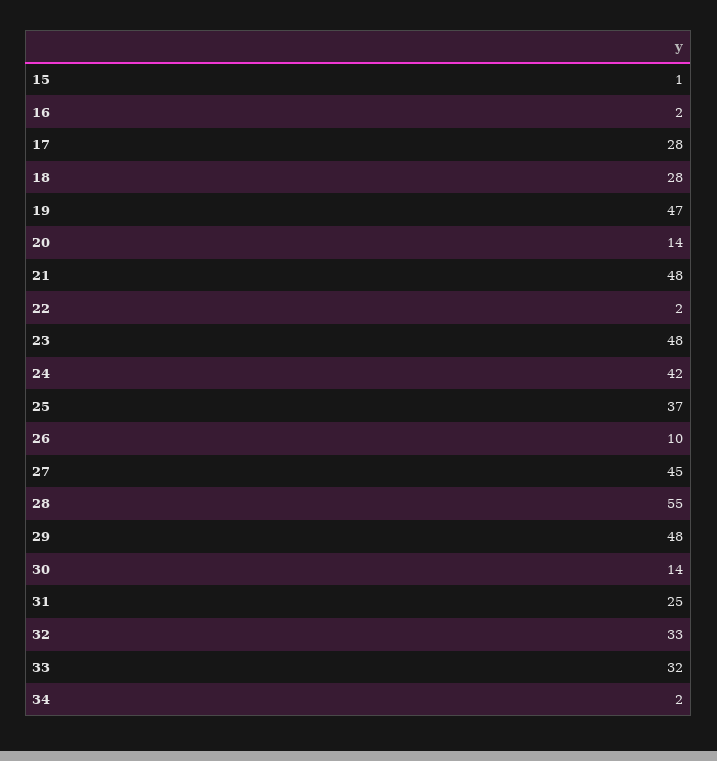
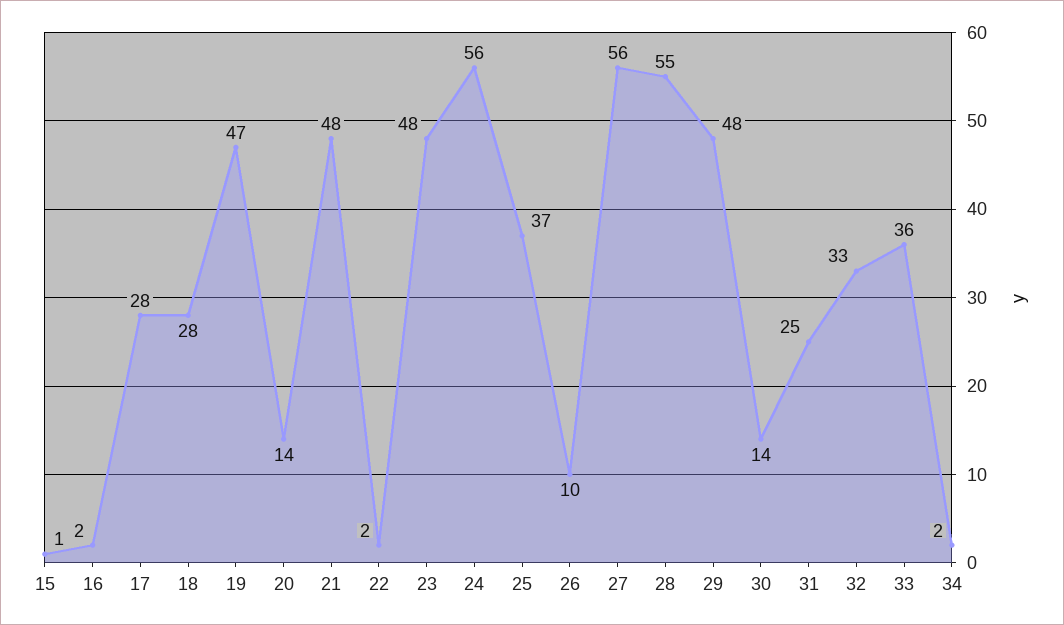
24: 42 -> 56
27: 45 -> 56
33: 32 -> 36

